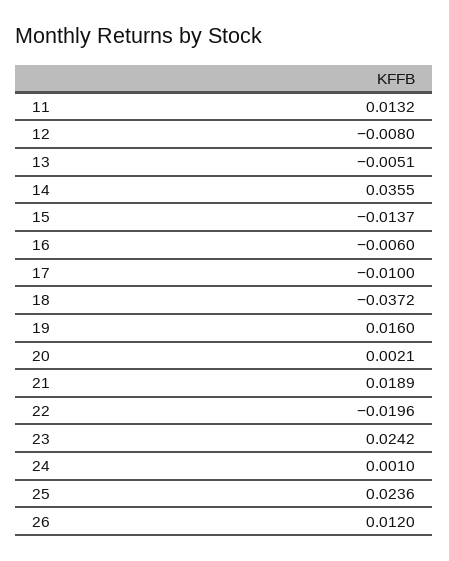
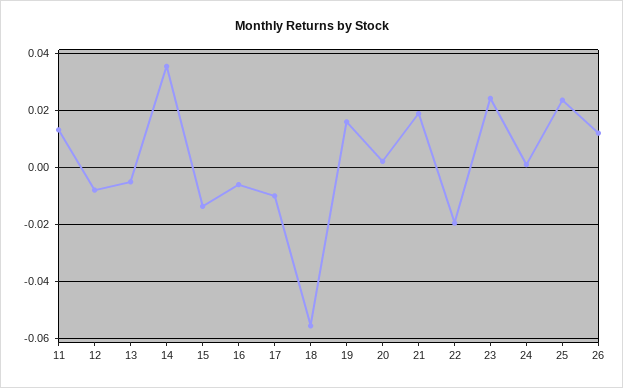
18: -0.0372 -> -0.055

